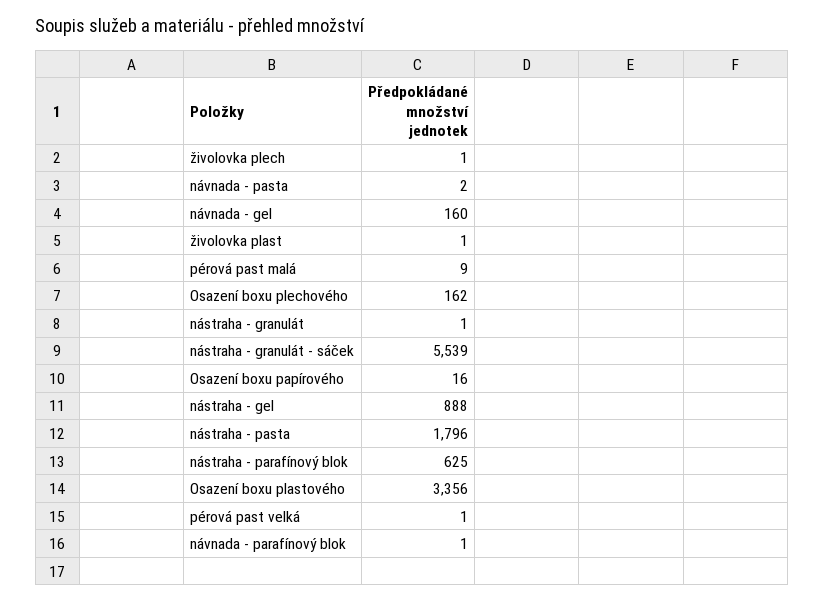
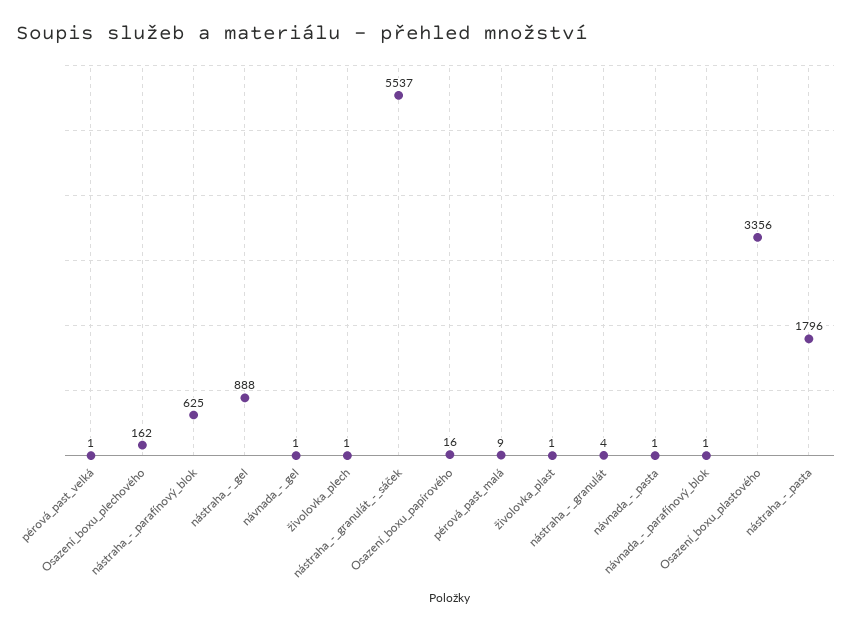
návnada - pasta: 2 -> 1
návnada - gel: 160 -> 1
nástraha - granulát: 1 -> 4
nástraha - granulát - sáček: 5539 -> 5537

